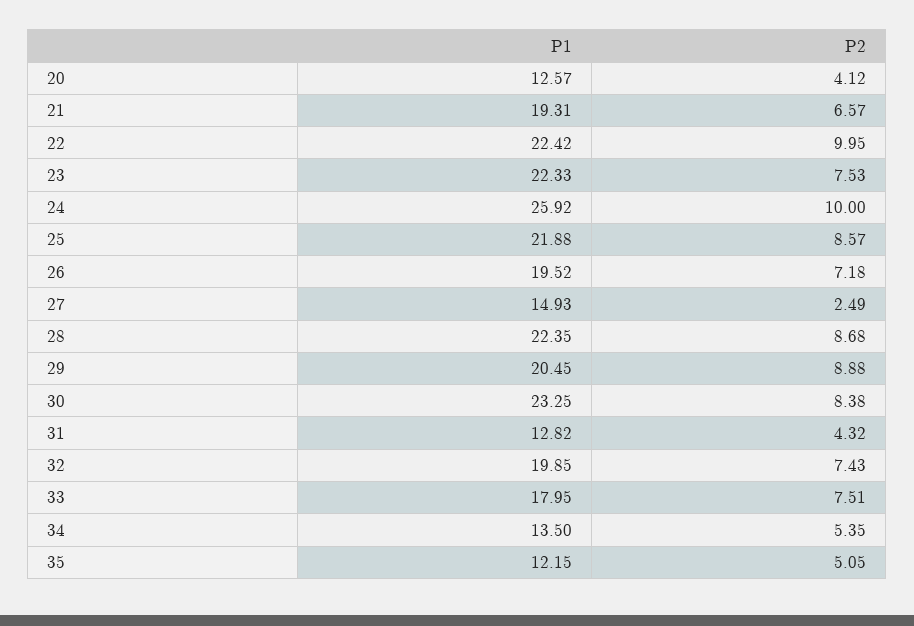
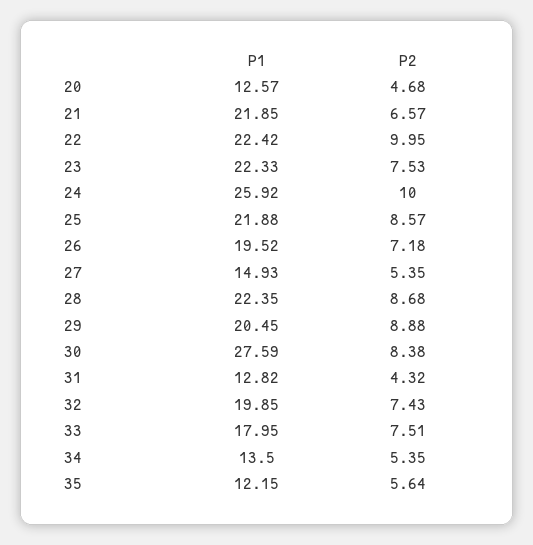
P2, 20: 4.12 -> 4.68
P1, 21: 19.31 -> 21.85
P2, 27: 2.49 -> 5.35
P1, 30: 23.25 -> 27.59
P2, 35: 5.05 -> 5.64

